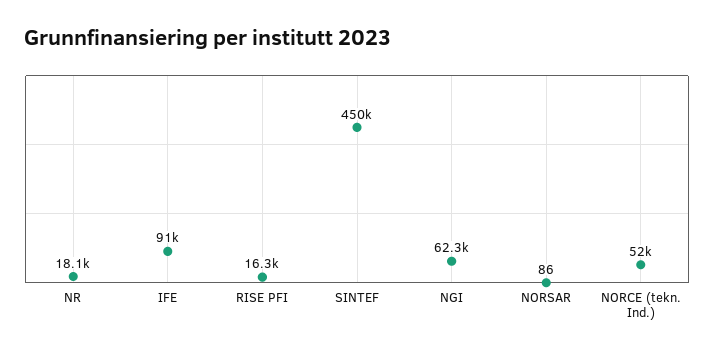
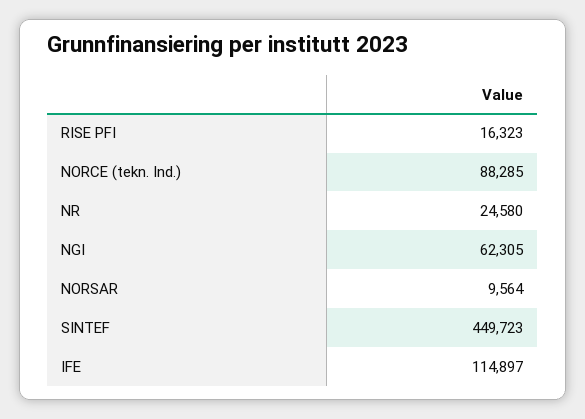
NR: 18100 -> 24580
IFE: 91000 -> 114897
NORSAR: 86 -> 9564
NORCE (tekn. Ind.): 52000 -> 88285

